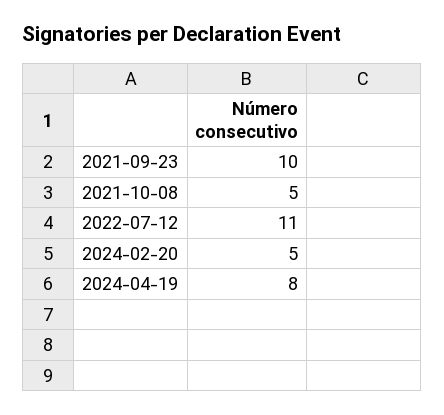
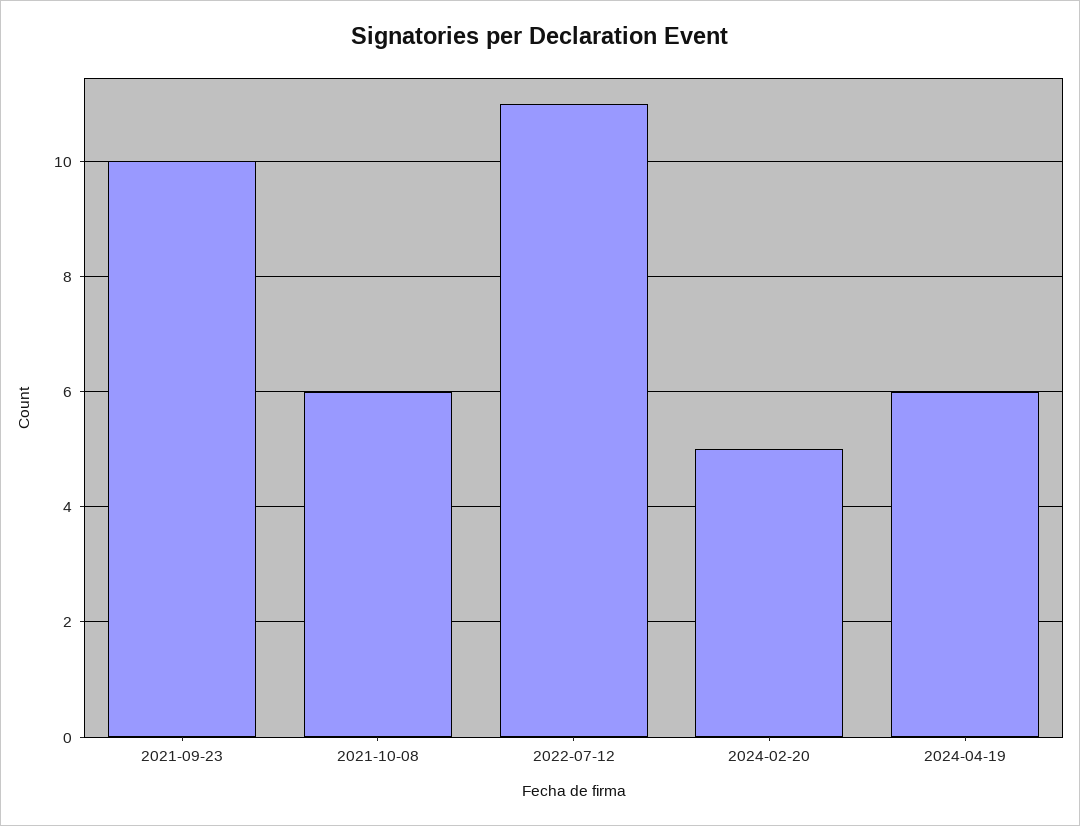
2021-10-08: 5 -> 6
2024-04-19: 8 -> 6

